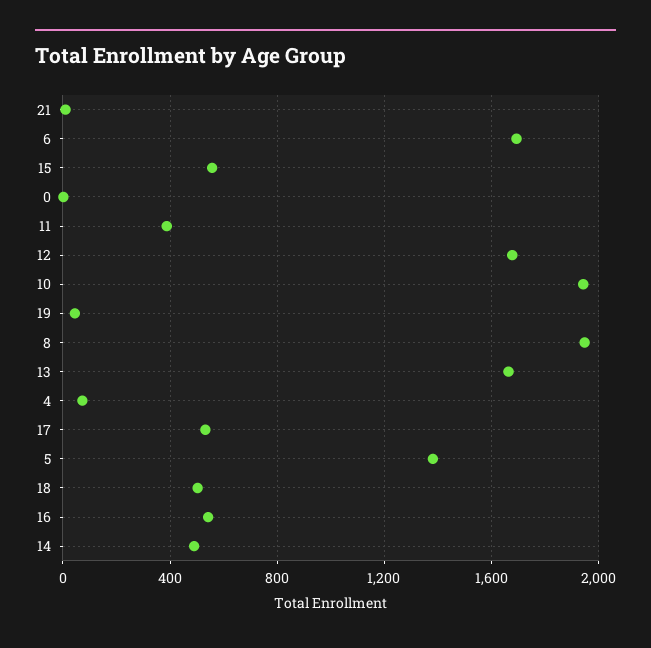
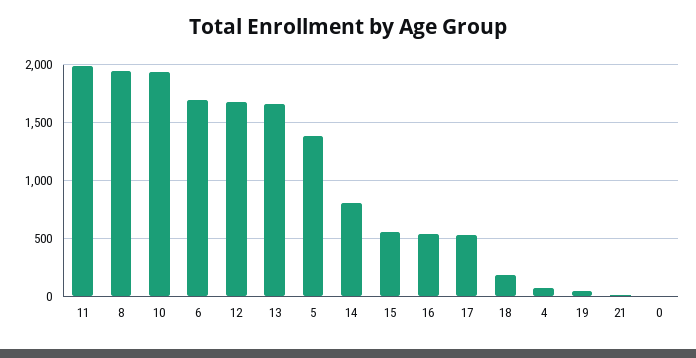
11: 400 -> 2000
18: 500 -> 200
14: 500 -> 800

